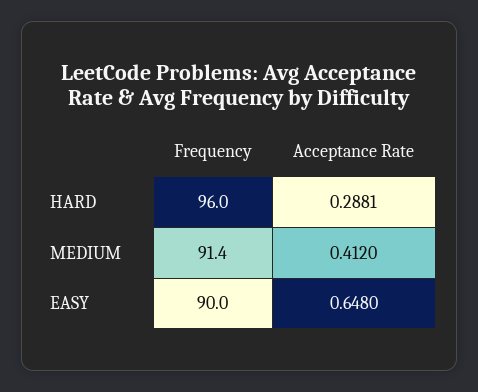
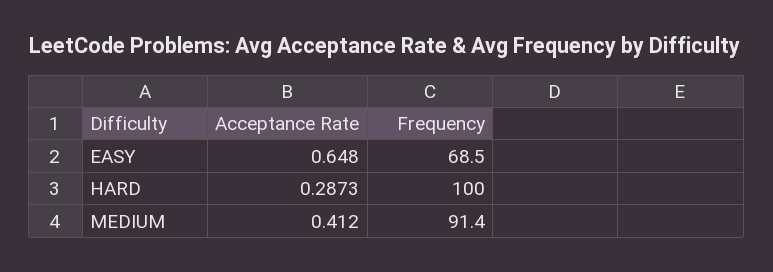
Frequency, HARD: 96 -> 100
Acceptance Rate, HARD: 0.2881 -> 0.2873
Frequency, EASY: 90 -> 68.5

